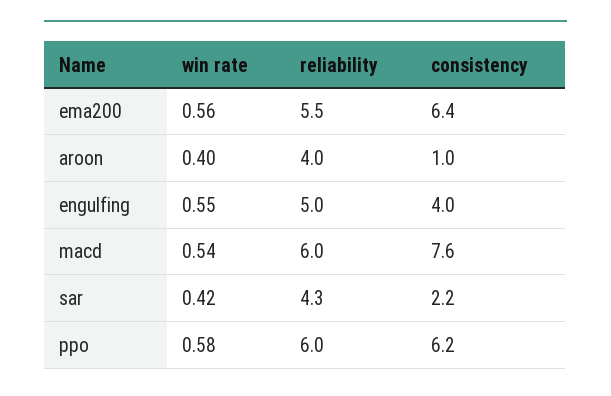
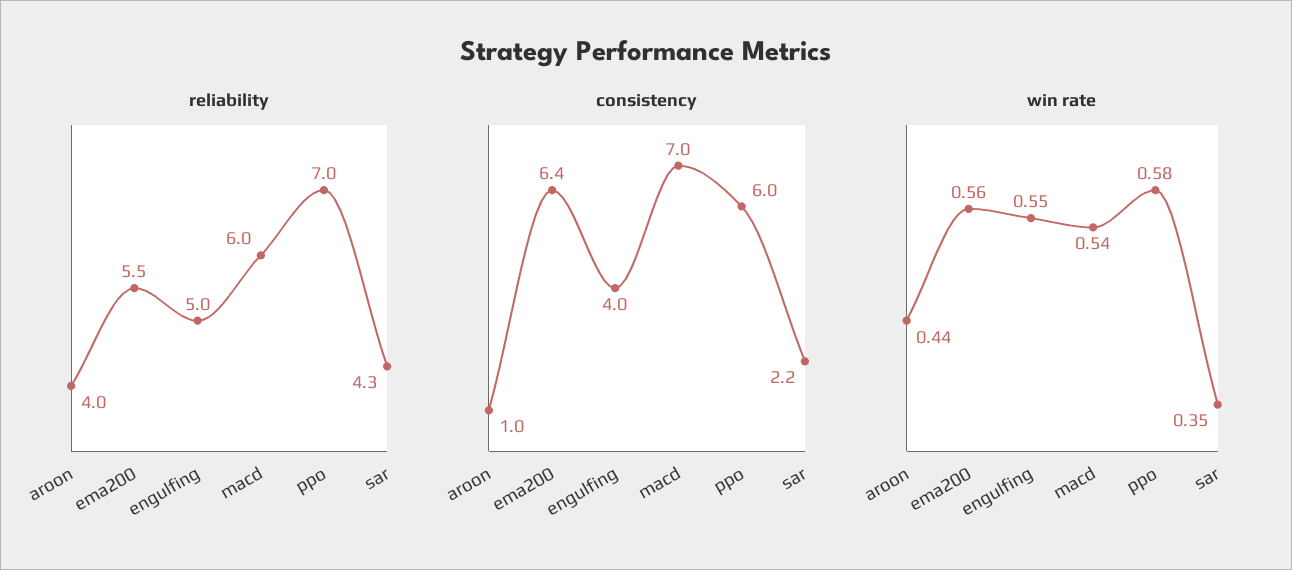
win rate, aroon: 0.4 -> 0.44
consistency, macd: 7.6 -> 7
win rate, sar: 0.42 -> 0.35
reliability, ppo: 6 -> 7
consistency, ppo: 6.2 -> 6

